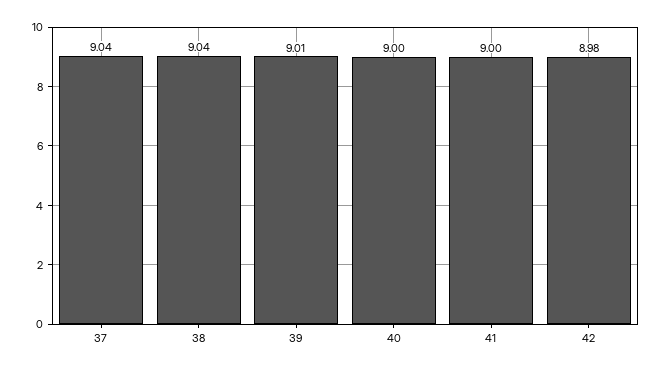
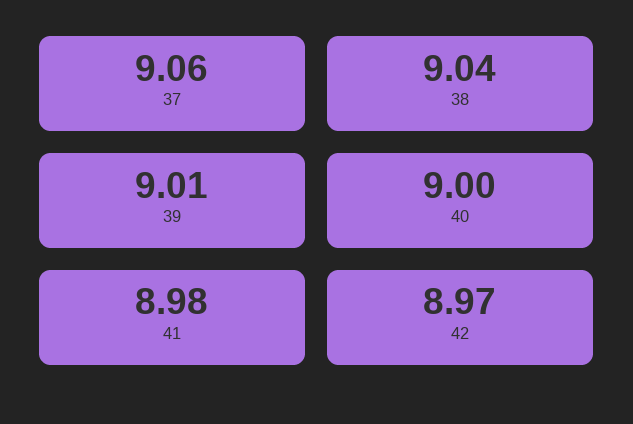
37: 9.04 -> 9.06
41: 9 -> 8.98
42: 8.98 -> 8.97

